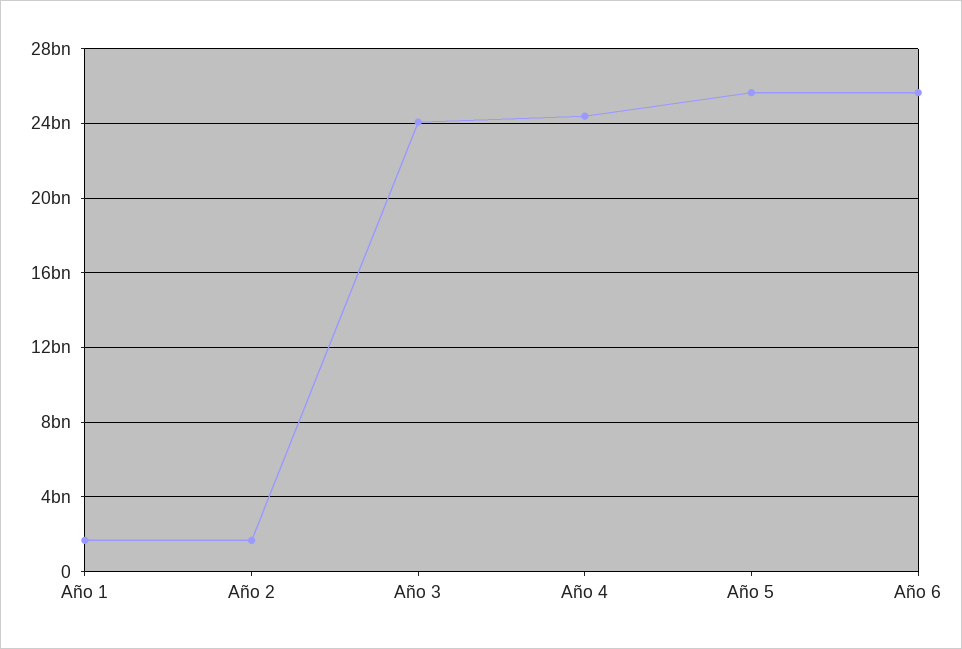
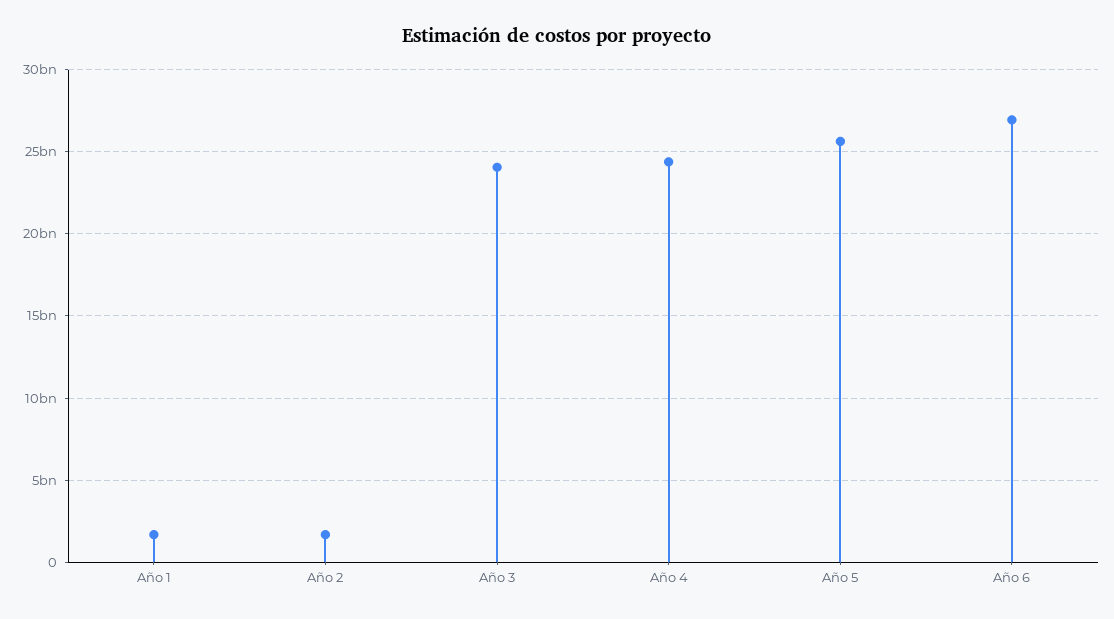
Año 6: 25500000000 -> 27000000000

